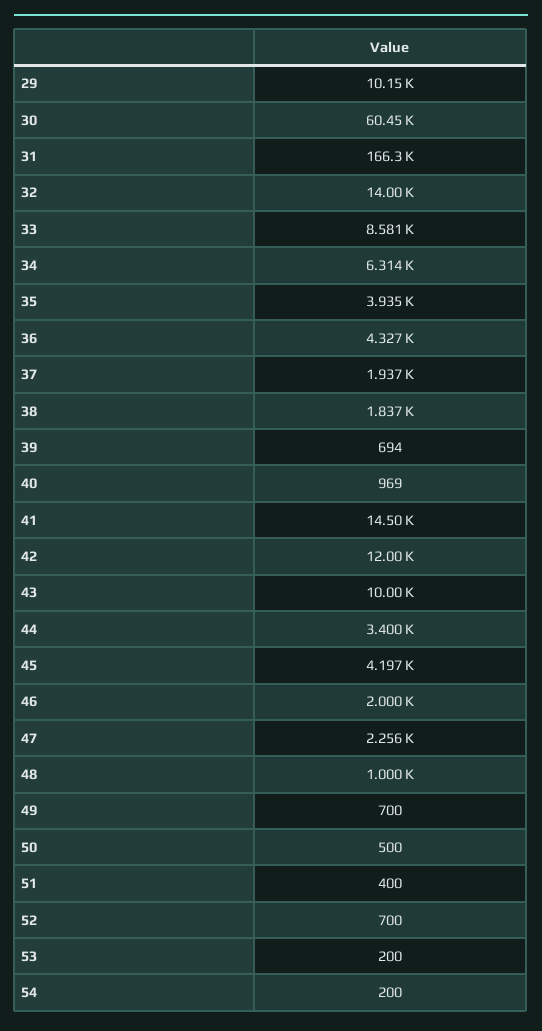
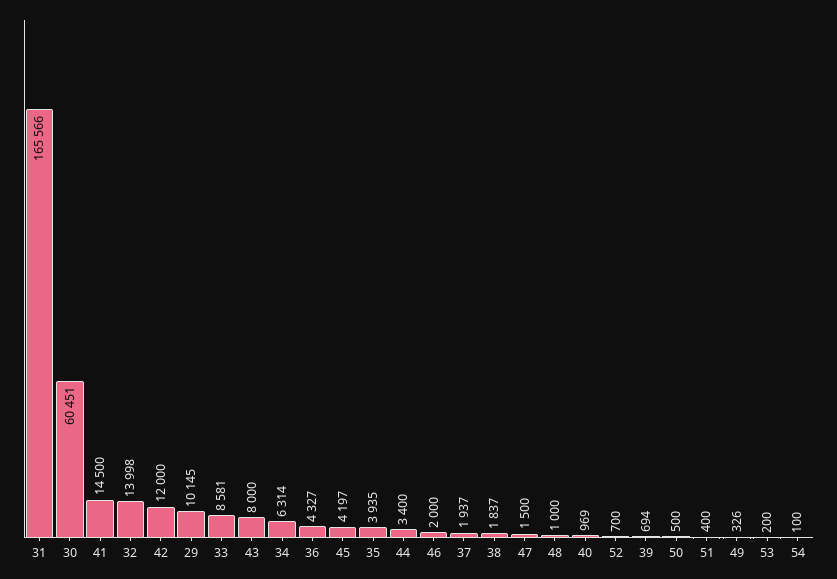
31: 166300 -> 165566
43: 10000 -> 8000
47: 2256 -> 1500
49: 700 -> 326
54: 200 -> 100

